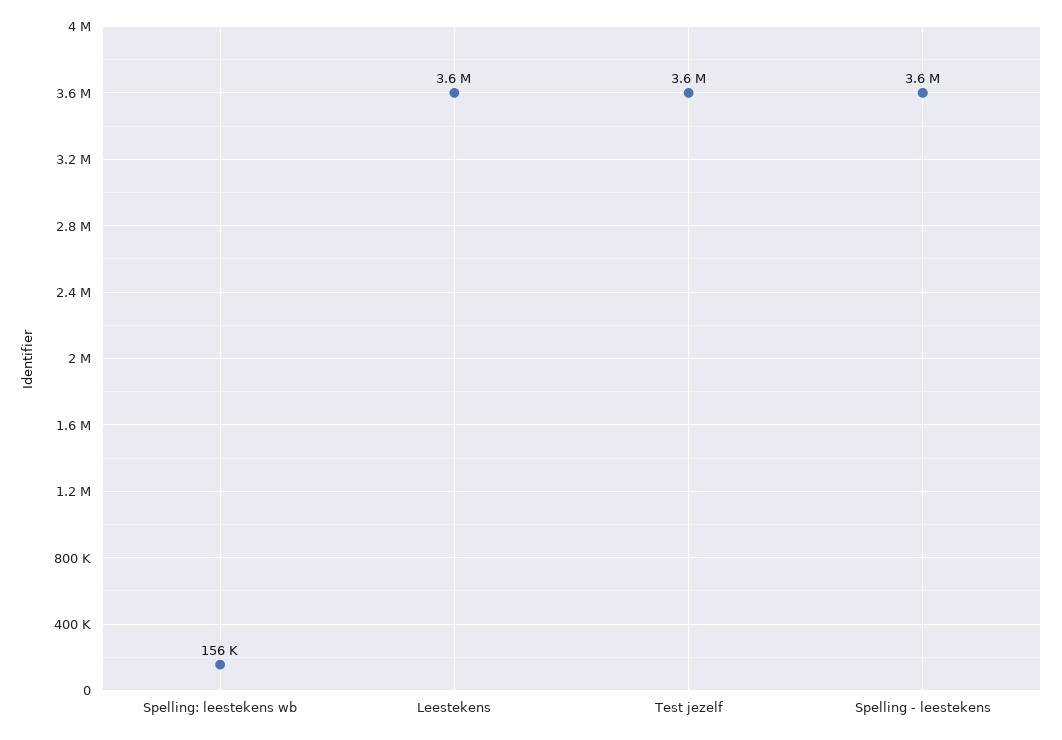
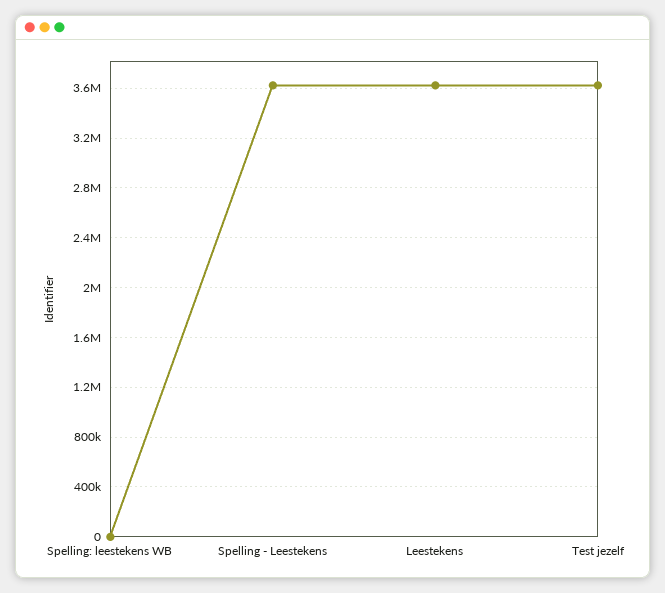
Spelling: leestekens wb: 156000 -> 0

